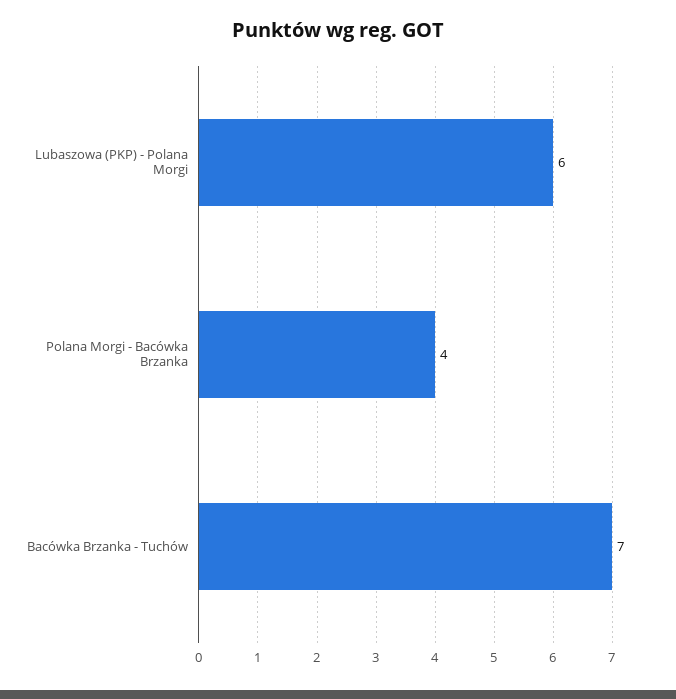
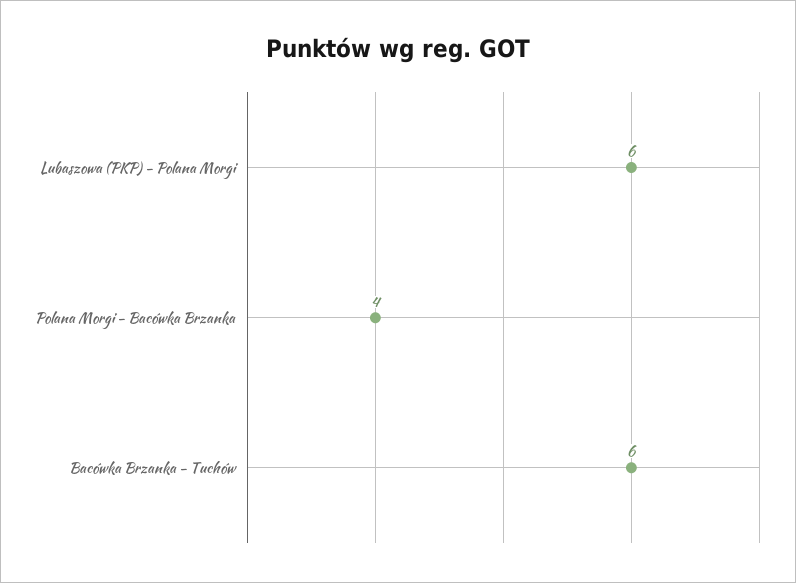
Bacówka Brzanka - Tuchów: 7 -> 6

